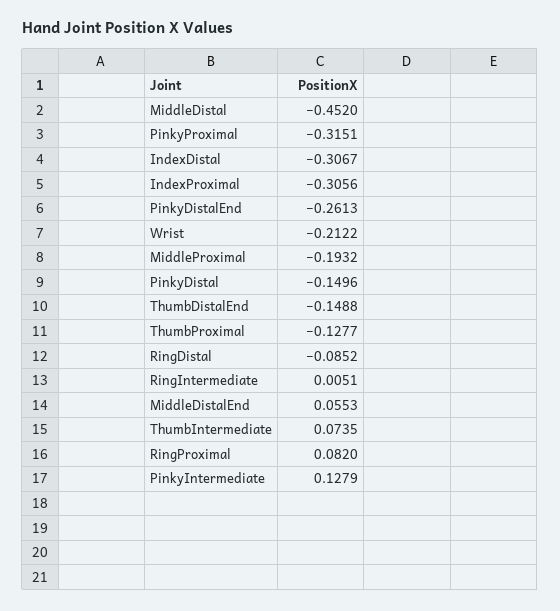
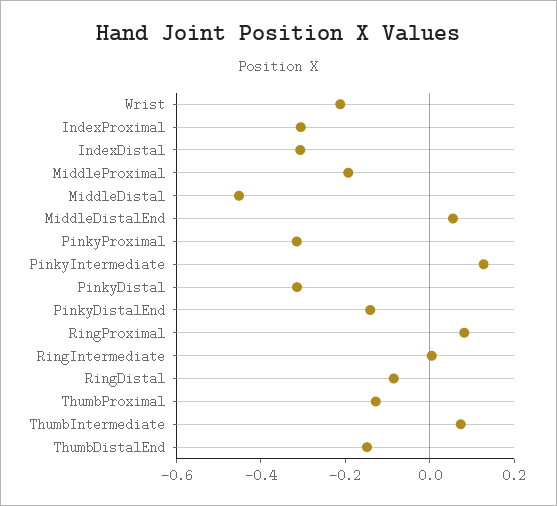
PinkyDistalEnd: -0.2613 -> -0.15
PinkyDistal: -0.1496 -> -0.3

